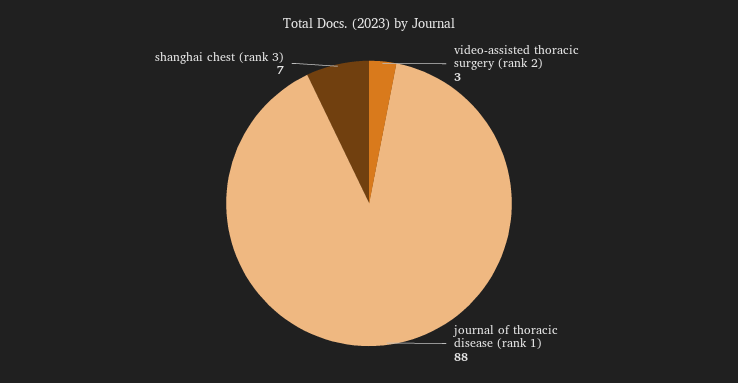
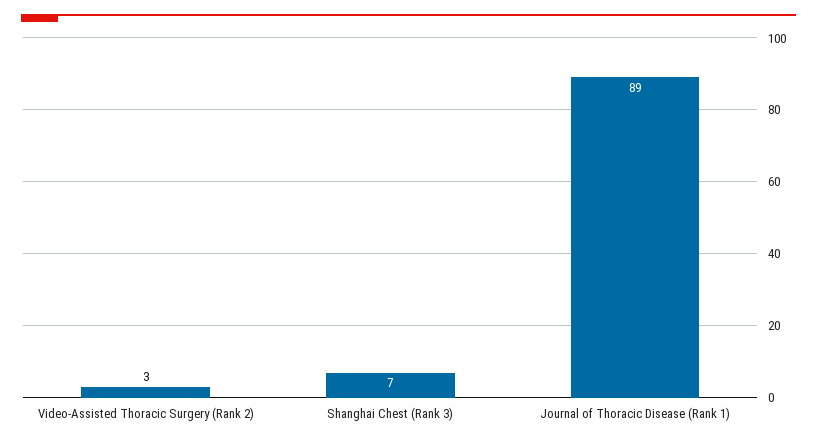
journal of thoracic disease (rank 1): 88 -> 89

